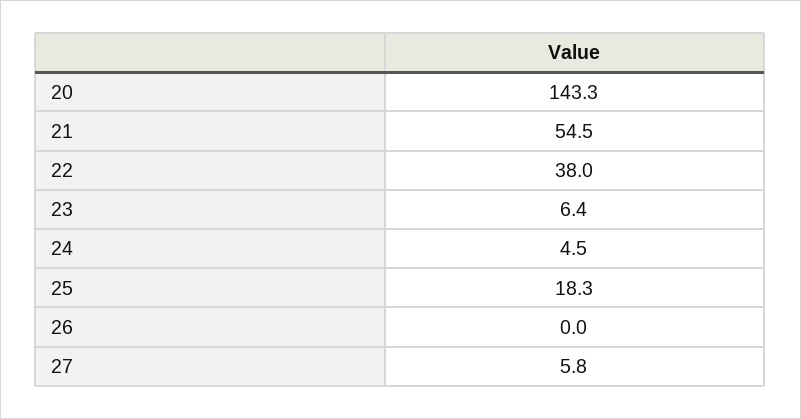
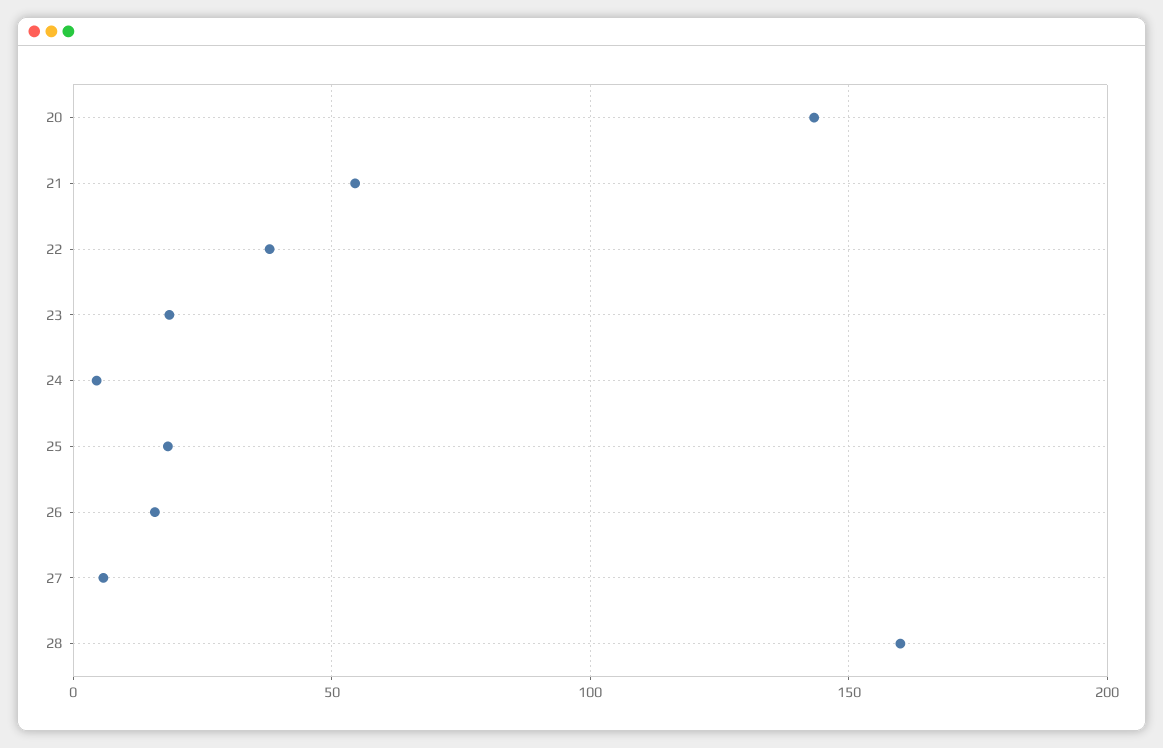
23: 6.4 -> 20
26: 0 -> 15
28: none -> 160

